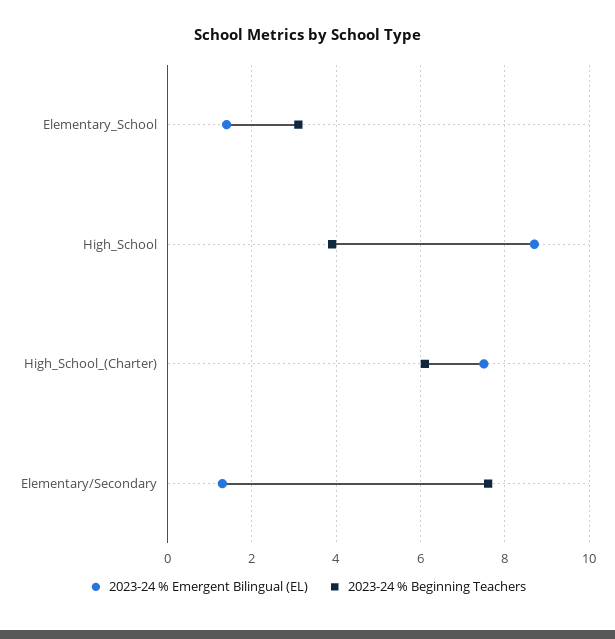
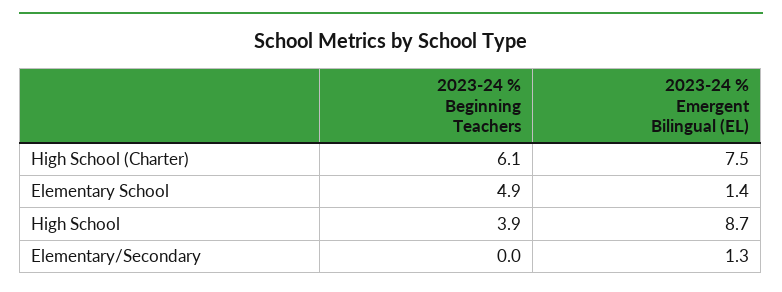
2023-24 % Beginning Teachers, Elementary_School: 3 -> 4.9
2023-24 % Beginning Teachers, Elementary/Secondary: 7.5 -> 0

